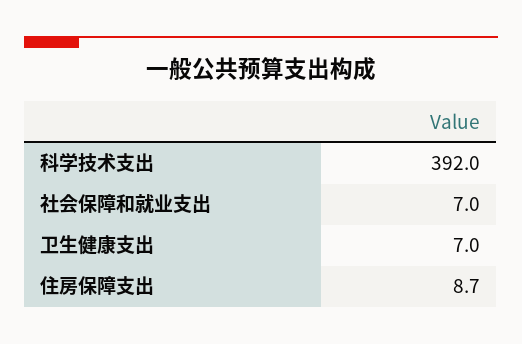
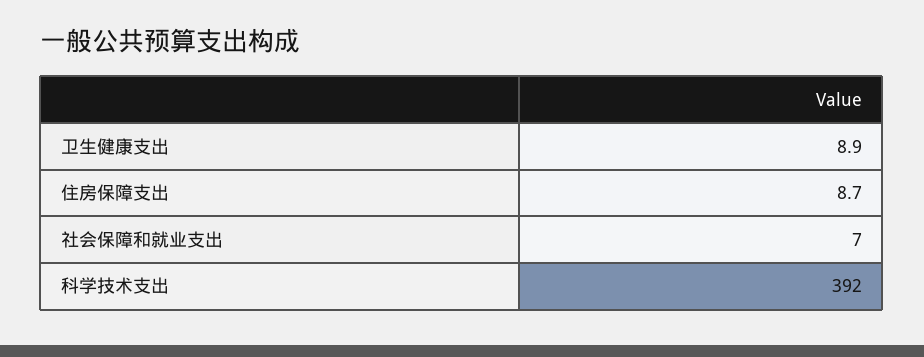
卫生健康支出: 7 -> 8.9

